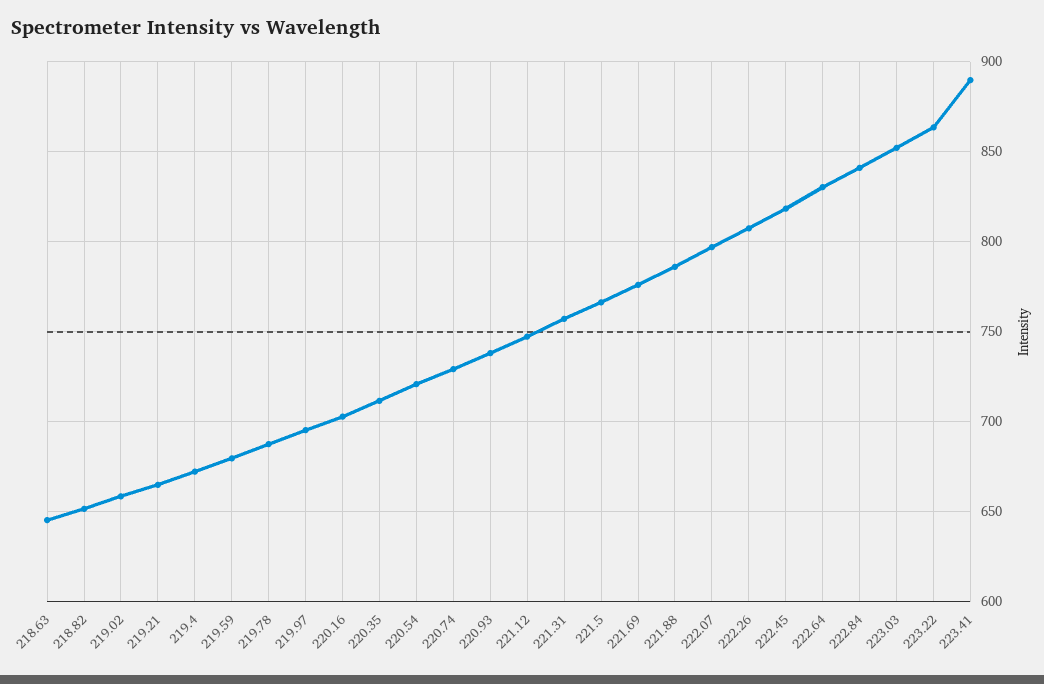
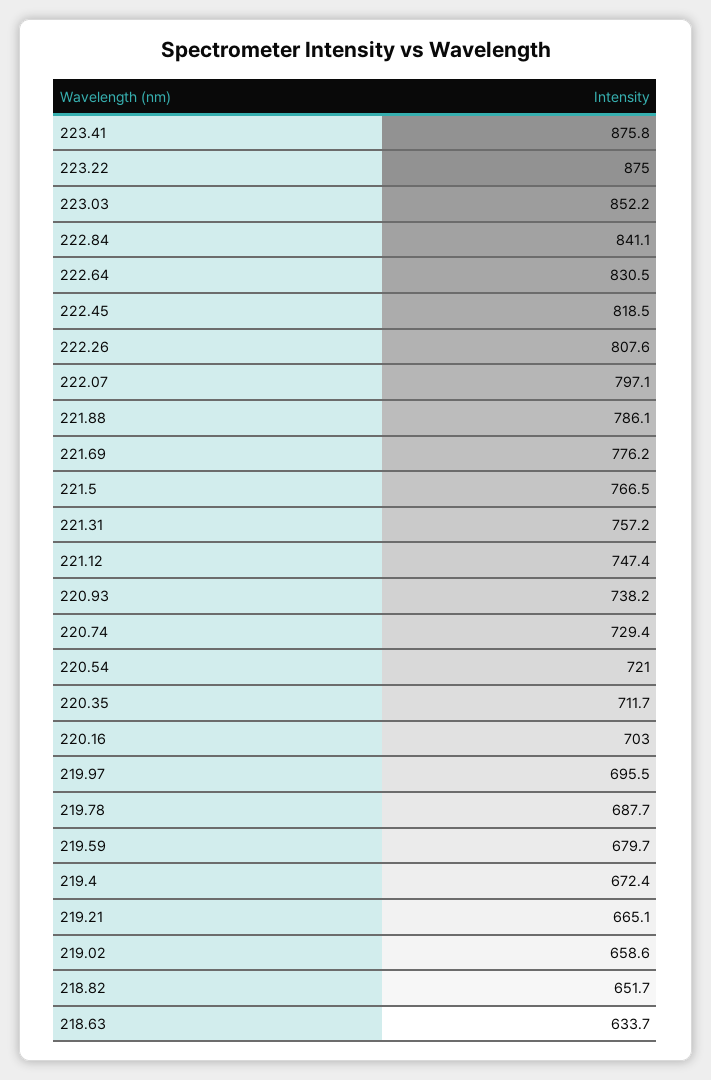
218.63: 645 -> 633.7
223.22: 865 -> 875
223.41: 890 -> 875.8

